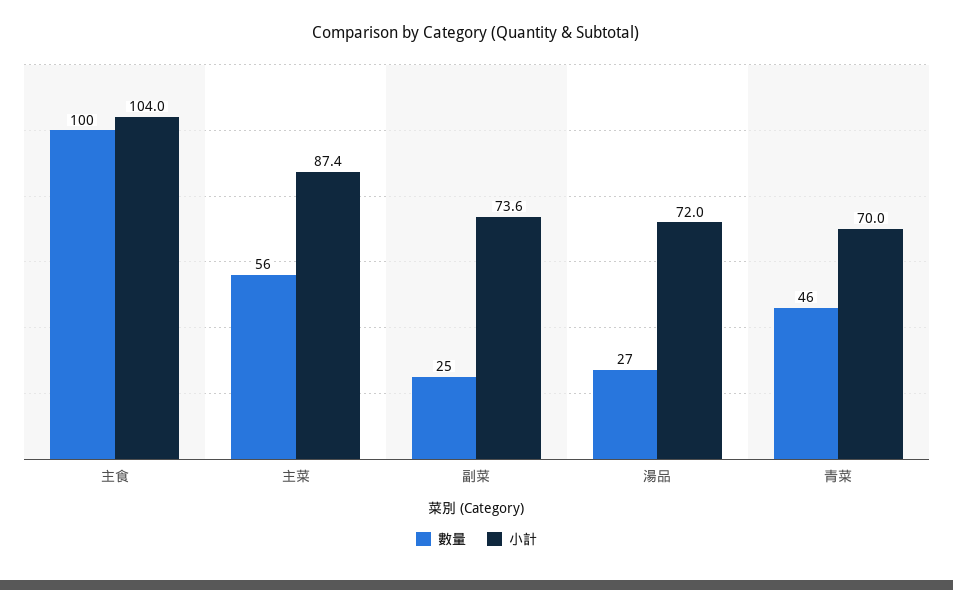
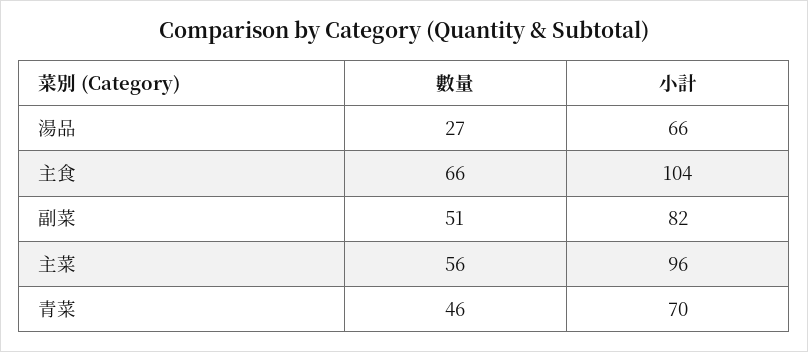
數量, 主食: 100 -> 66
小計, 主菜: 87.4 -> 96
數量, 副菜: 25 -> 51
小計, 副菜: 73.6 -> 82
小計, 湯品: 72 -> 66

